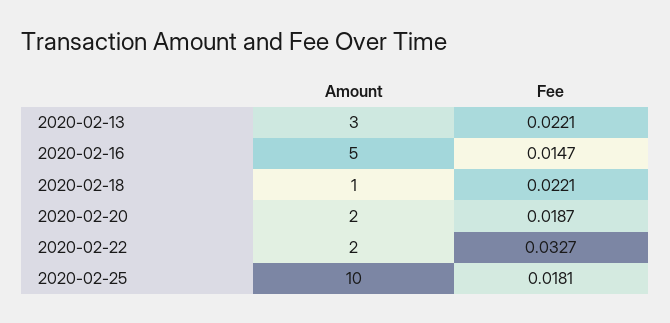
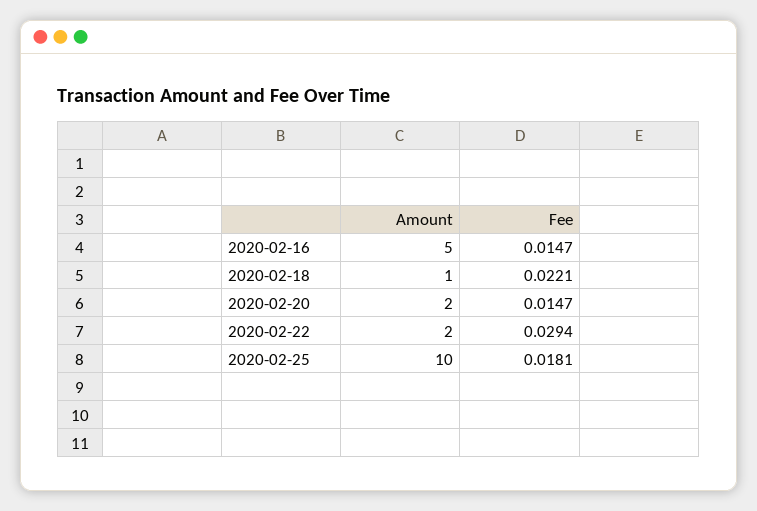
Amount, 2020-02-13: 3 -> none
Fee, 2020-02-13: 0.0221 -> none
Fee, 2020-02-20: 0.0187 -> 0.0147
Fee, 2020-02-22: 0.0327 -> 0.0294

